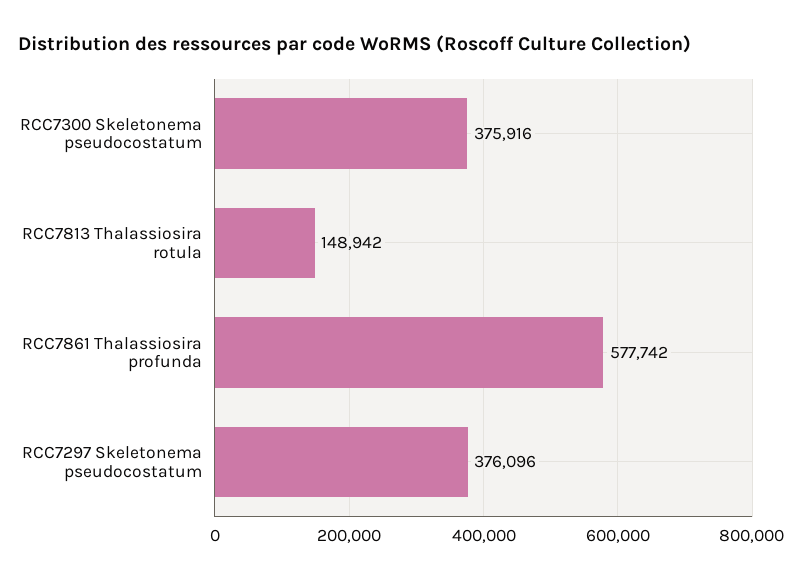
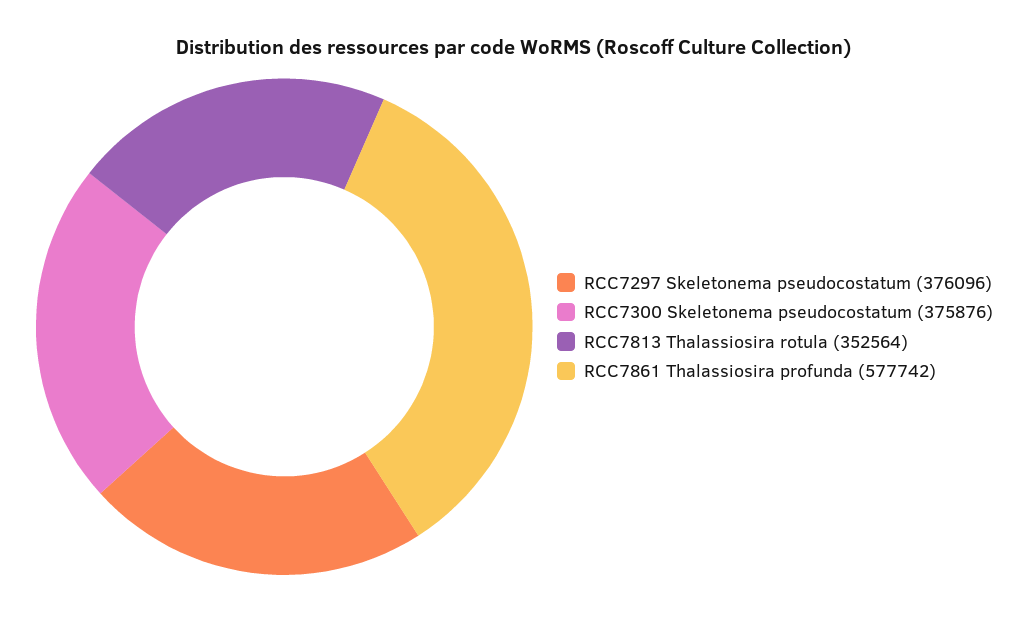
RCC7300 Skeletonema pseudocostatum: 375916 -> 375876
RCC7813 Thalassiosira rotula: 148942 -> 352564

